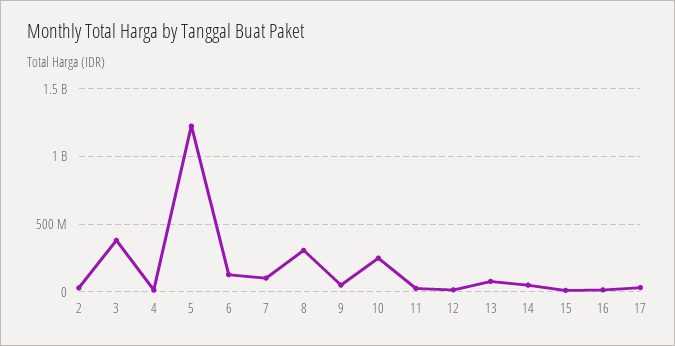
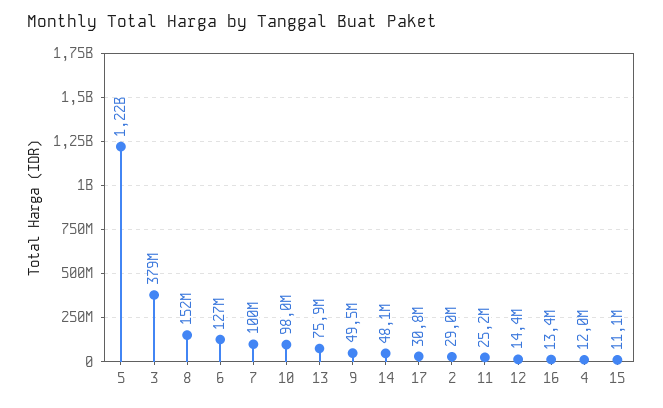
8: 300000000 -> 152000000
10: 250000000 -> 98000000

